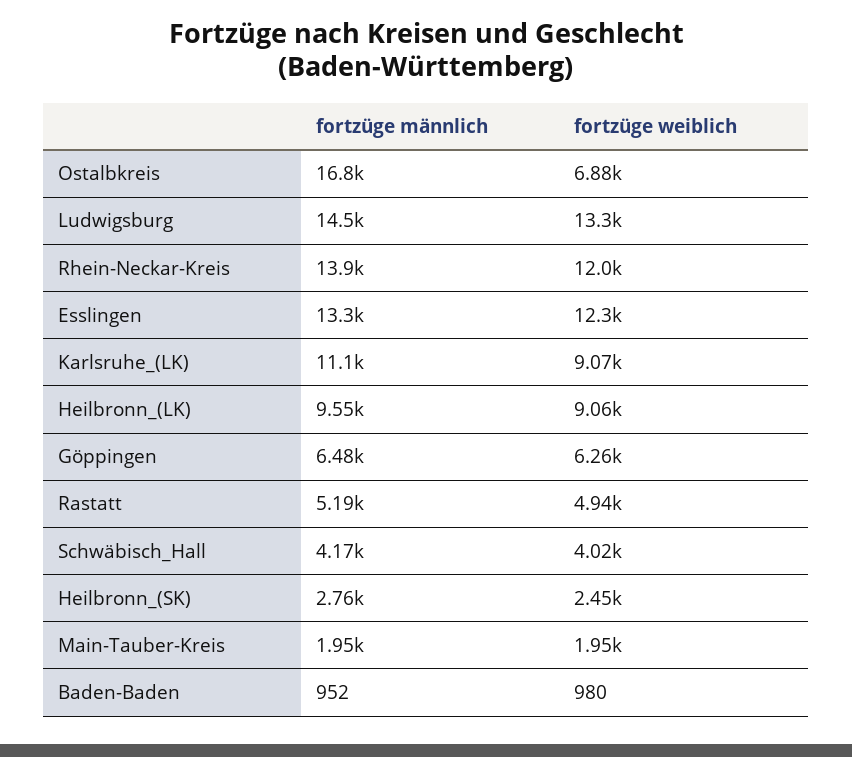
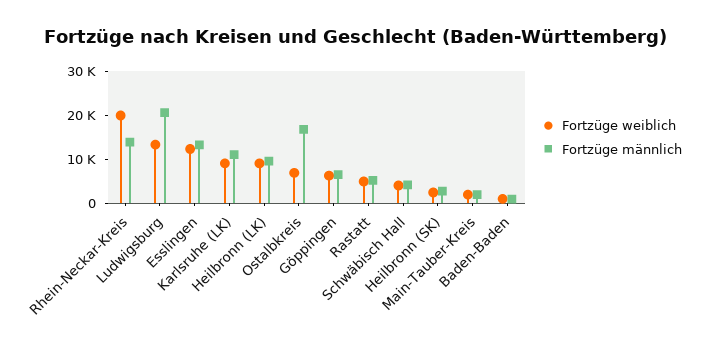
fortzüge männlich, Ludwigsburg: 14500 -> 20000
fortzüge weiblich, Rhein-Neckar-Kreis: 12000 -> 20000

